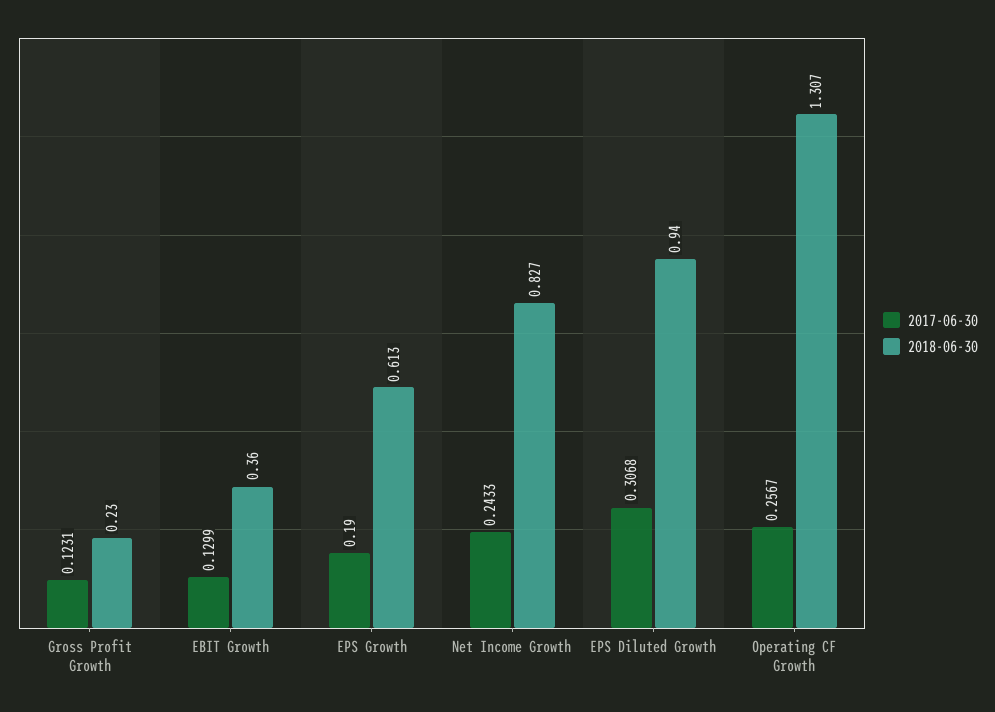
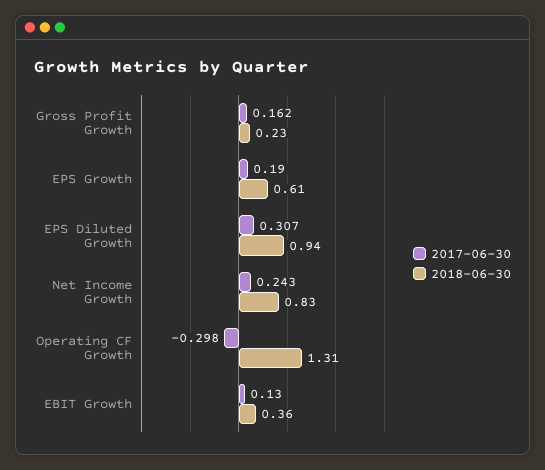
2017-06-30, Gross Profit Growth: 0.1231 -> 0.162
2017-06-30, Operating CF Growth: 0.2567 -> -0.298

